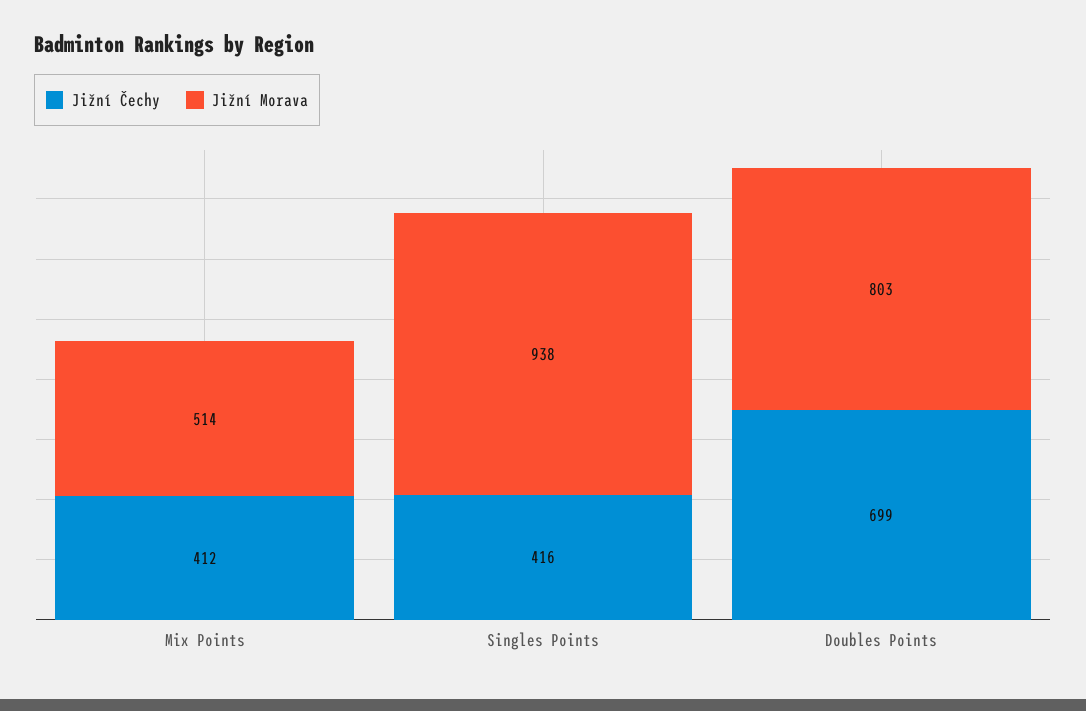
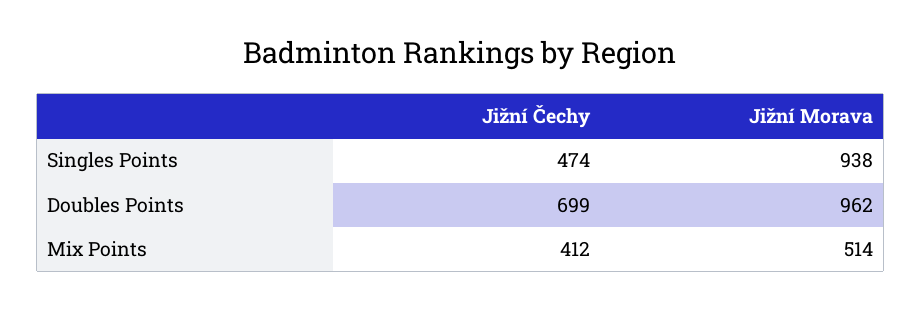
Jižní Čechy, Singles Points: 416 -> 474
Jižní Morava, Doubles Points: 803 -> 962

